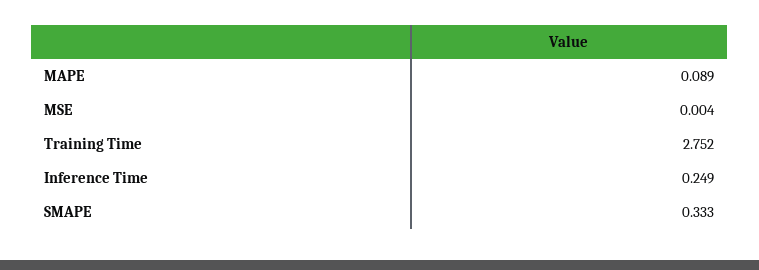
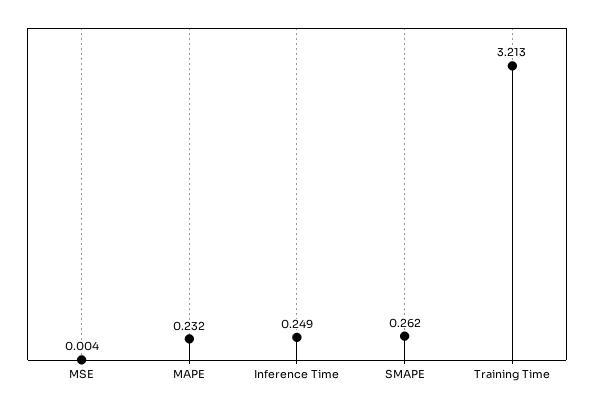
MAPE: 0.089 -> 0.232
Training Time: 2.752 -> 3.213
SMAPE: 0.333 -> 0.262

